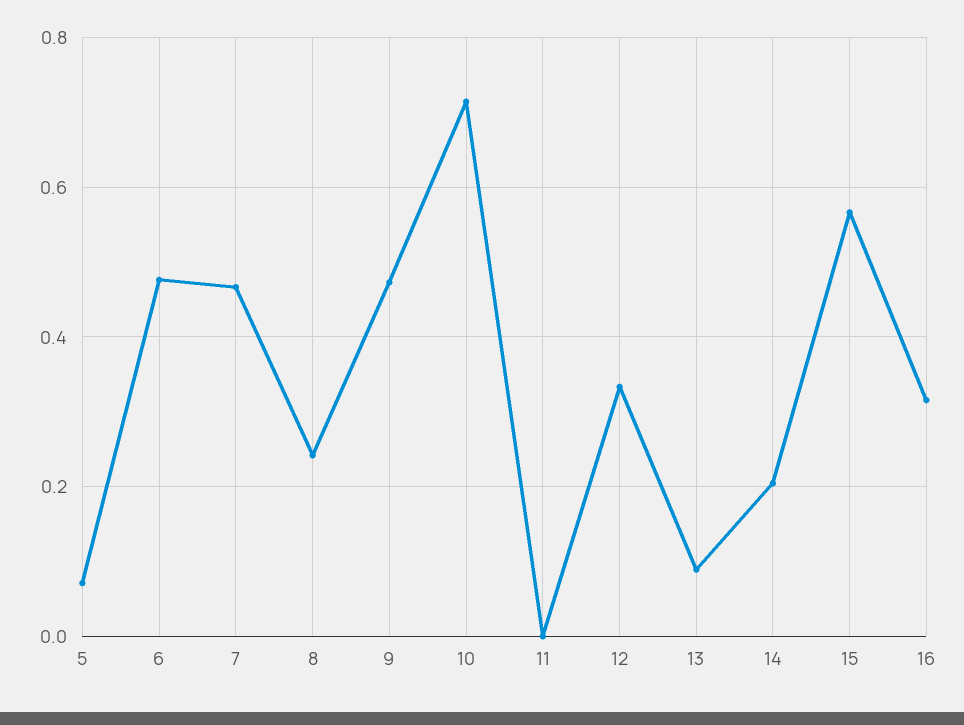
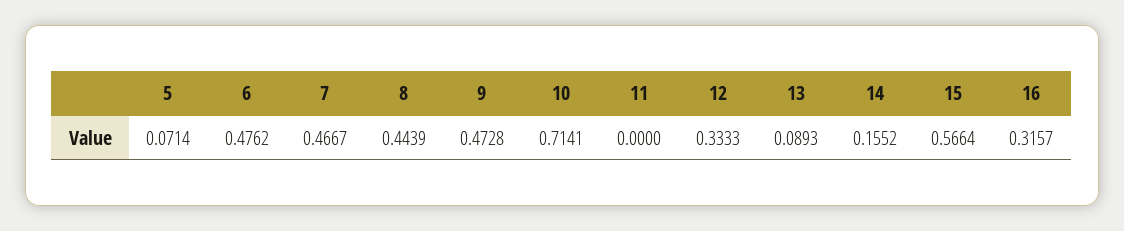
8: 0.24 -> 0.4439
14: 0.2 -> 0.1552

